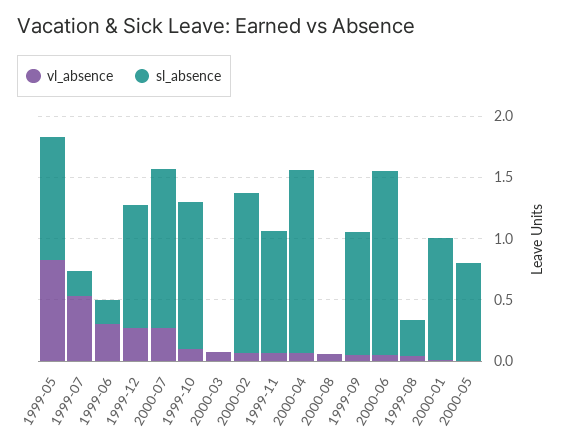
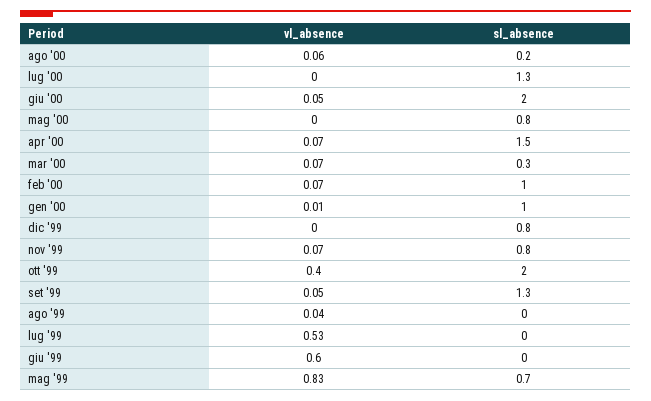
sl_absence, 1999-05: 1 -> 0.7
sl_absence, 1999-07: 0.2 -> 0
vl_absence, 1999-06: 0.3 -> 0.6
sl_absence, 1999-06: 0.2 -> 0
vl_absence, 1999-12: 0.3 -> 0
sl_absence, 1999-12: 1 -> 0.8
vl_absence, 2000-07: 0.3 -> 0
vl_absence, 1999-10: 0.1 -> 0.4
sl_absence, 1999-10: 1.2 -> 2
sl_absence, 2000-03: 0 -> 0.3
sl_absence, 2000-02: 1.3 -> 1
sl_absence, 1999-11: 1 -> 0.8
sl_absence, 2000-08: 0 -> 0.2
sl_absence, 1999-09: 1 -> 1.3
sl_absence, 2000-06: 1.5 -> 2
sl_absence, 1999-08: 0.3 -> 0

